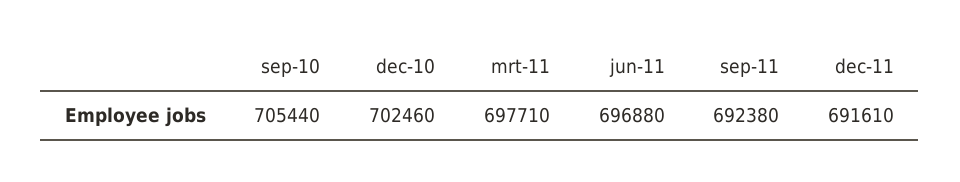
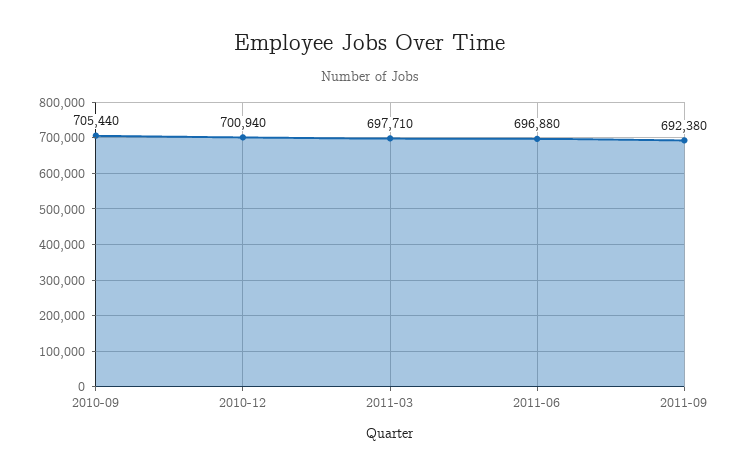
dec-10: 702460 -> 700940
dec-11: 691610 -> none

